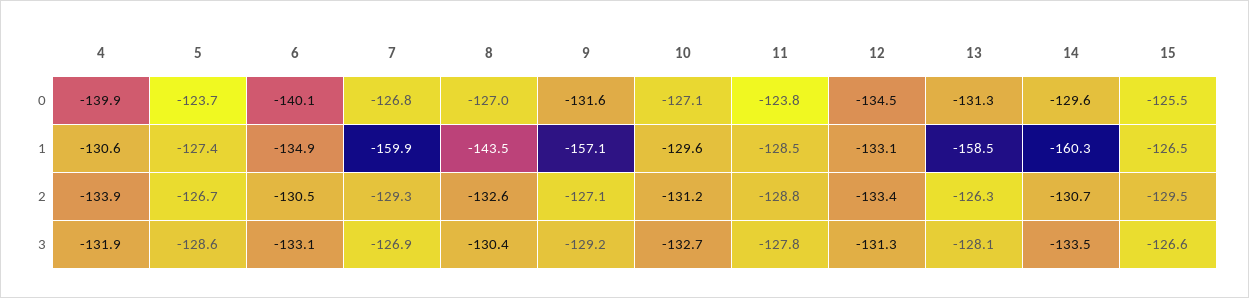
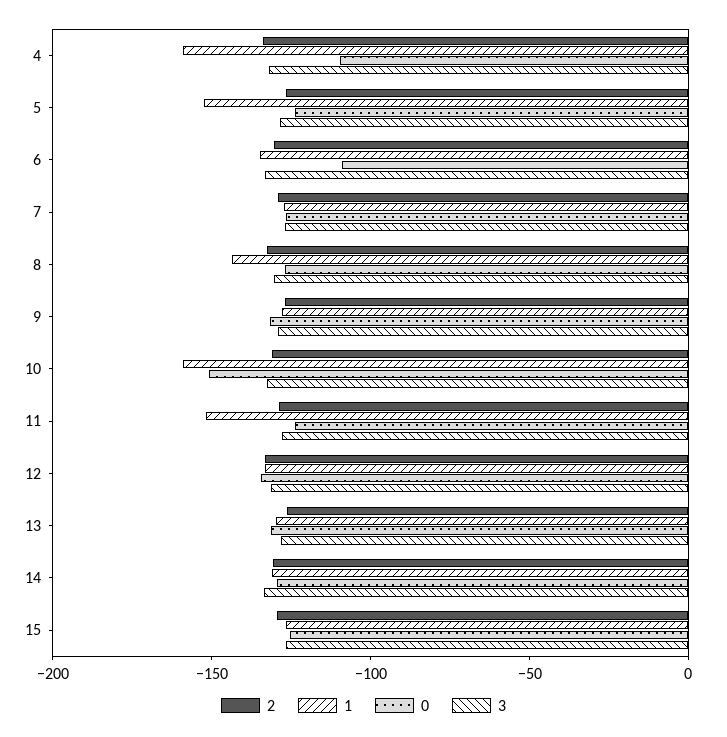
0, 4: -139.9 -> -110
0, 6: -140.1 -> -110
0, 10: -127.1 -> -150
1, 4: -130.6 -> -160
1, 5: -127.4 -> -150
1, 7: -159.9 -> -130
1, 9: -157.1 -> -130
1, 10: -129.6 -> -160
1, 11: -128.5 -> -150
1, 13: -158.5 -> -130
1, 14: -160.3 -> -130

